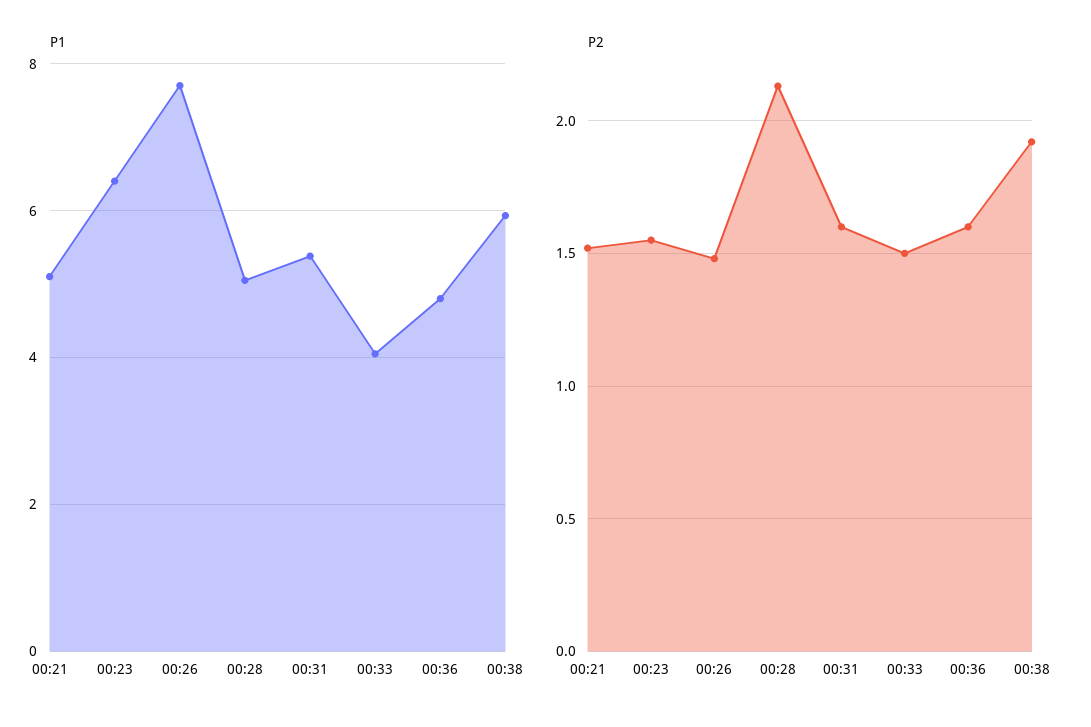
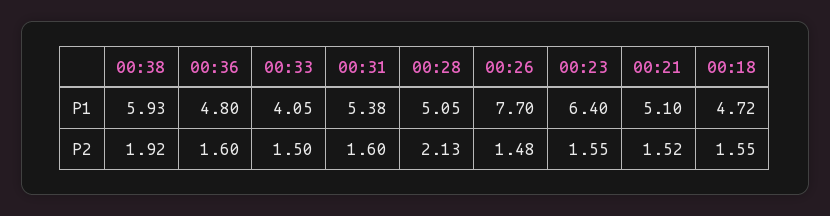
P1, 00:18: none -> 4.72
P2, 00:18: none -> 1.55

